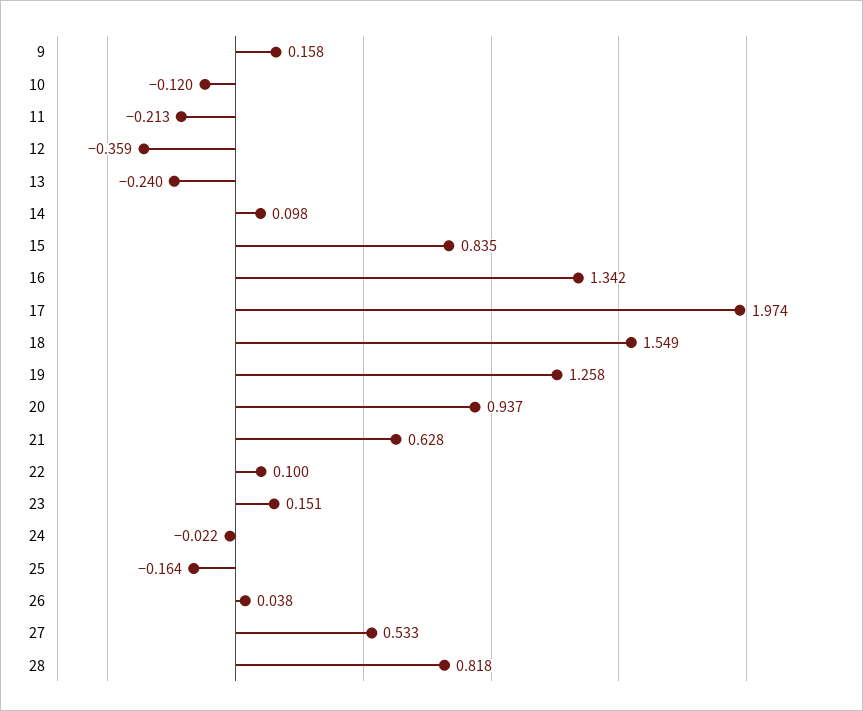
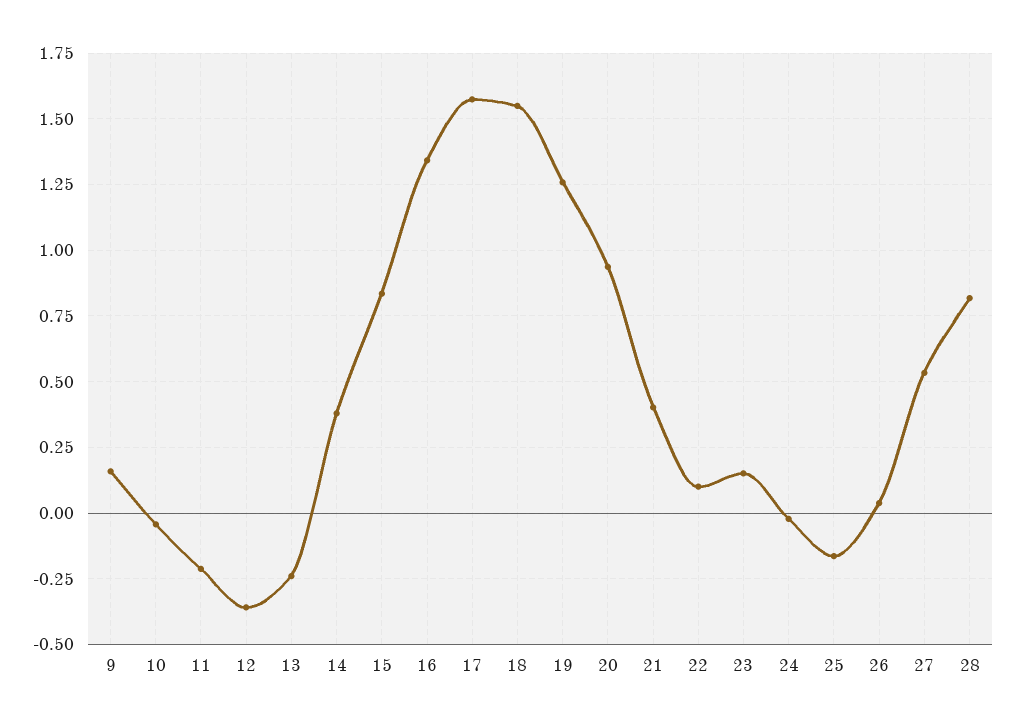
10: -0.12 -> -0.05
14: 0.098 -> 0.375
17: 1.974 -> 1.575
21: 0.628 -> 0.4

